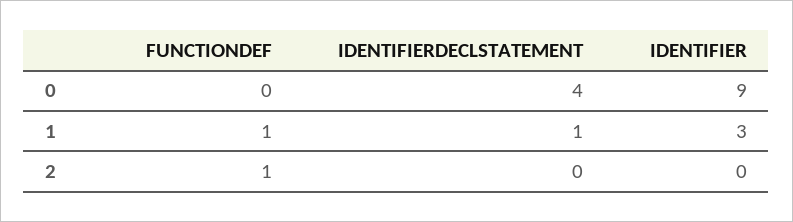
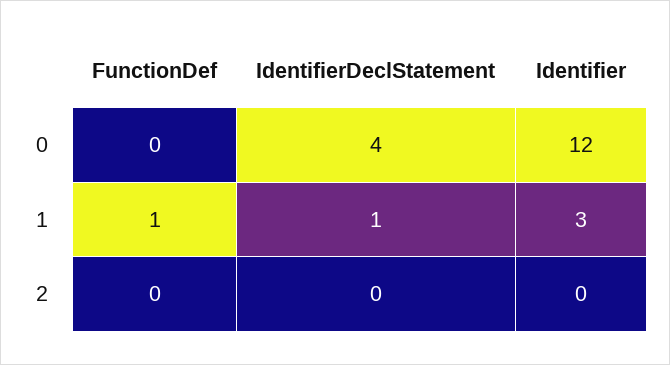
IDENTIFIER, 0: 9 -> 12
FUNCTIONDEF, 2: 1 -> 0

